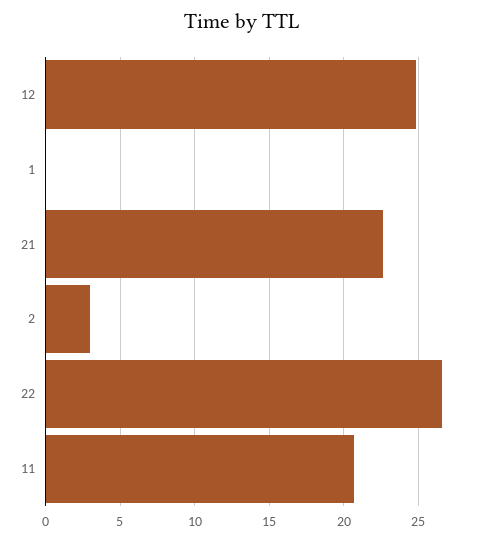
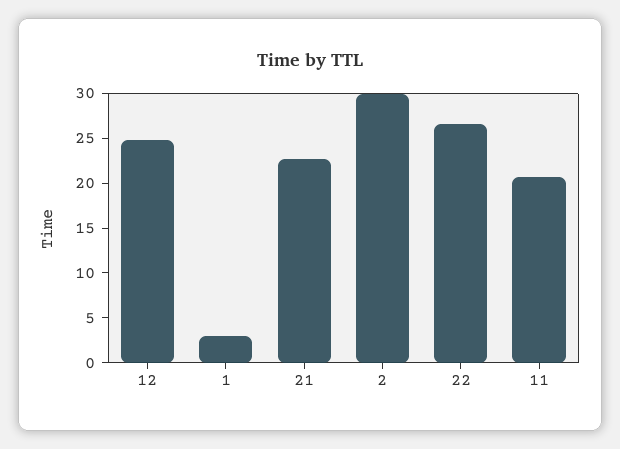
1: 0 -> 3
2: 3 -> 30

